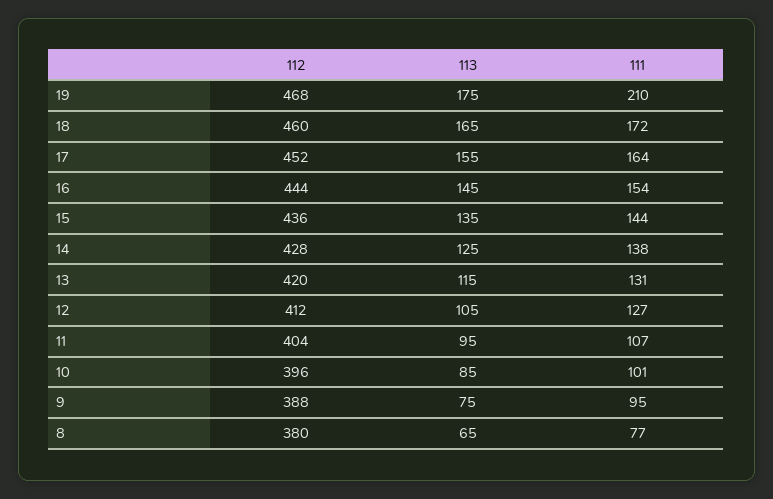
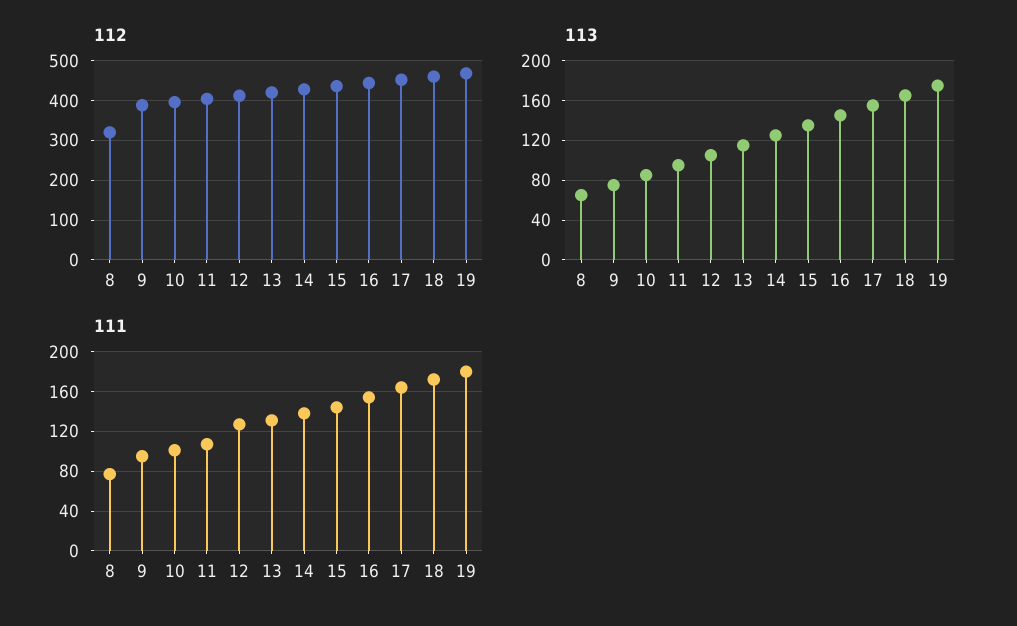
111, 19: 210 -> 180
112, 8: 380 -> 320

